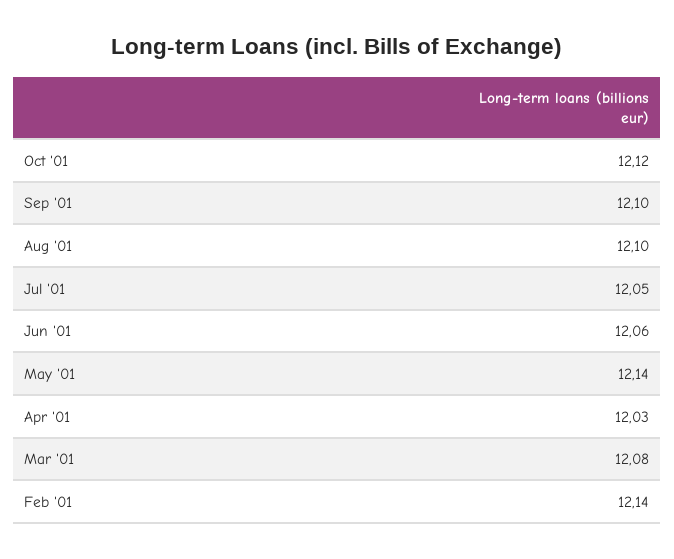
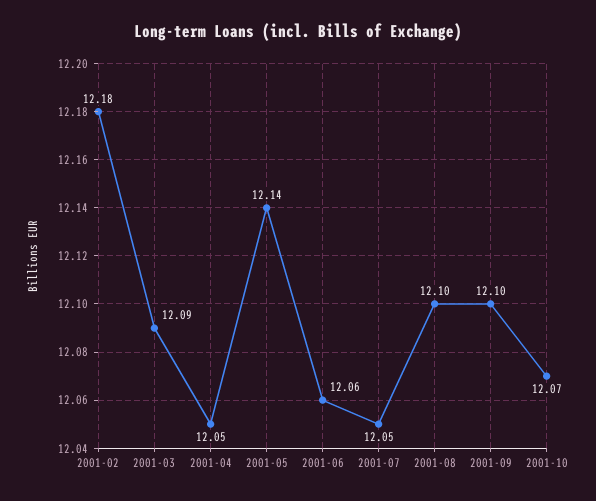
Oct '01: 12.12 -> 12.07
Apr '01: 12.03 -> 12.05
Mar '01: 12.08 -> 12.09
Feb '01: 12.14 -> 12.18

